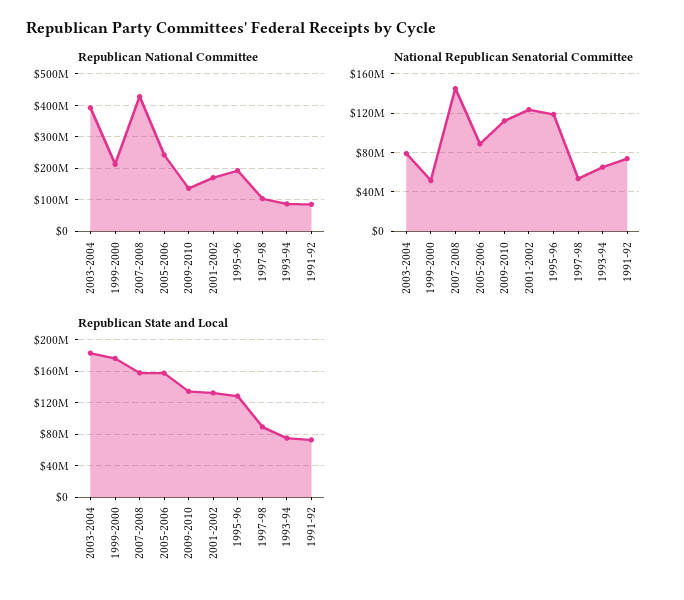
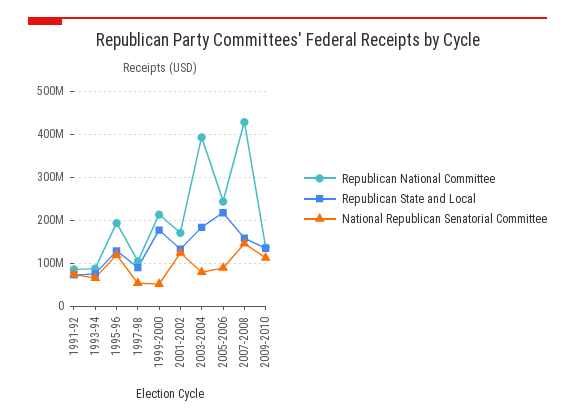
Republican State and Local, 2005-2006: 160000000 -> 220000000

